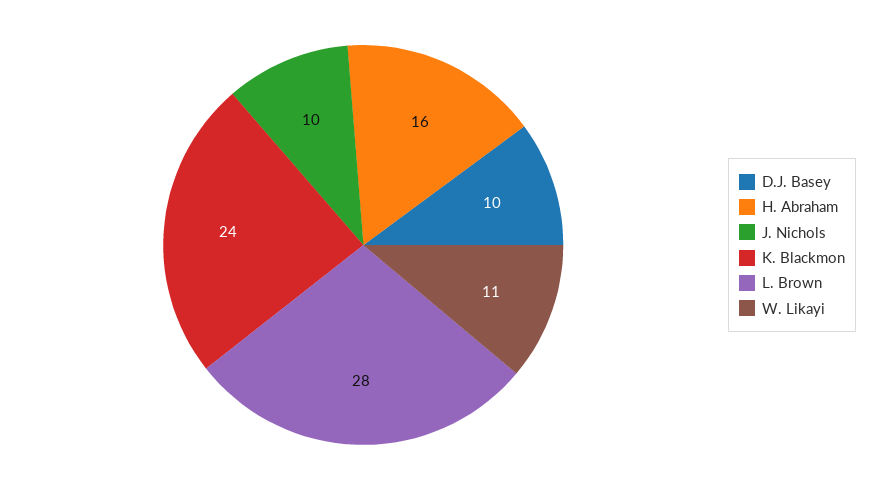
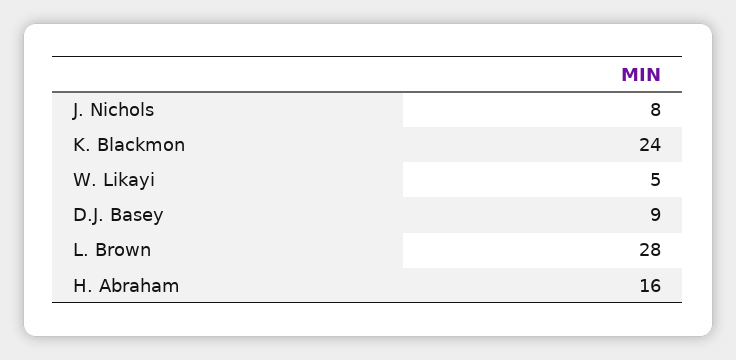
D.J. Basey: 10 -> 9
J. Nichols: 10 -> 8
W. Likayi: 11 -> 5

